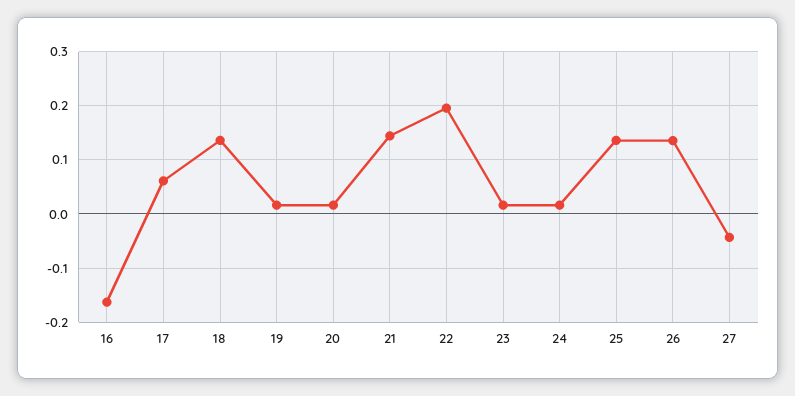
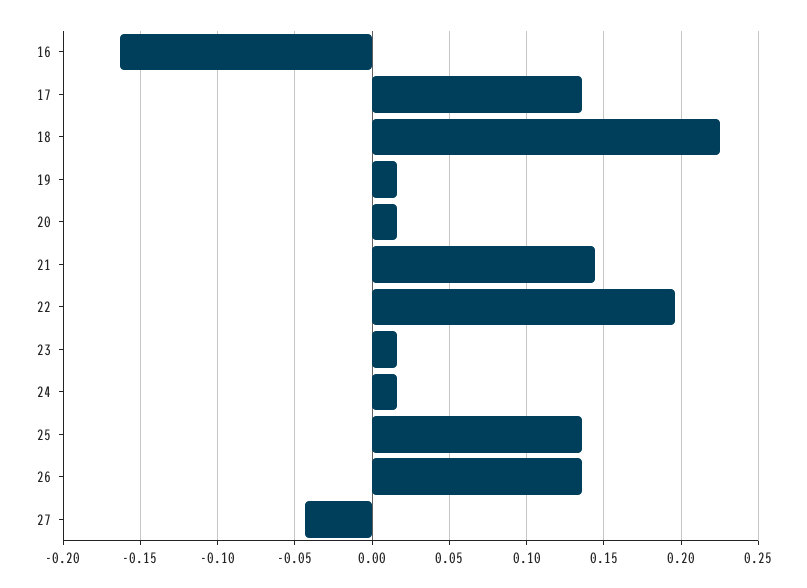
17: 0.06 -> 0.135
18: 0.14 -> 0.225

